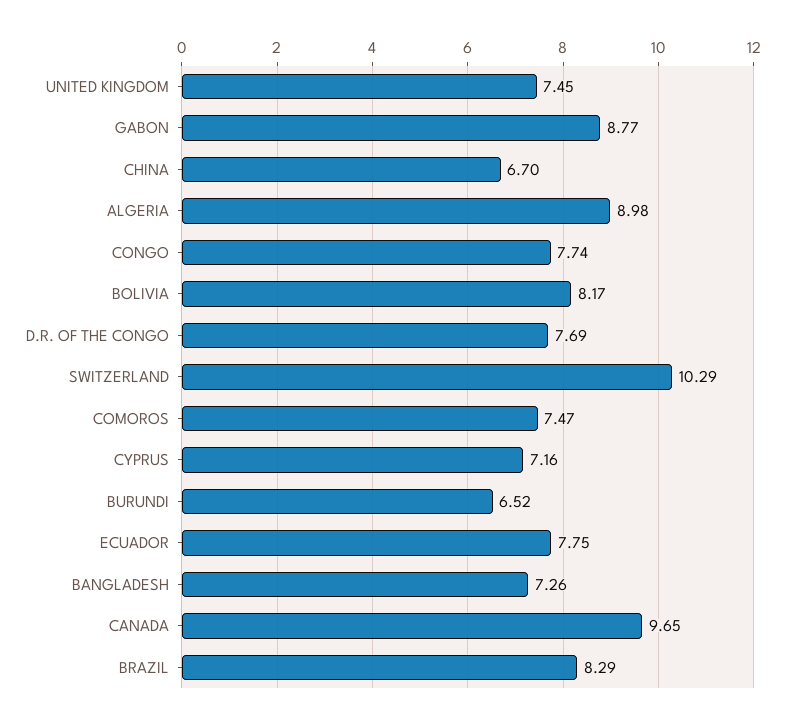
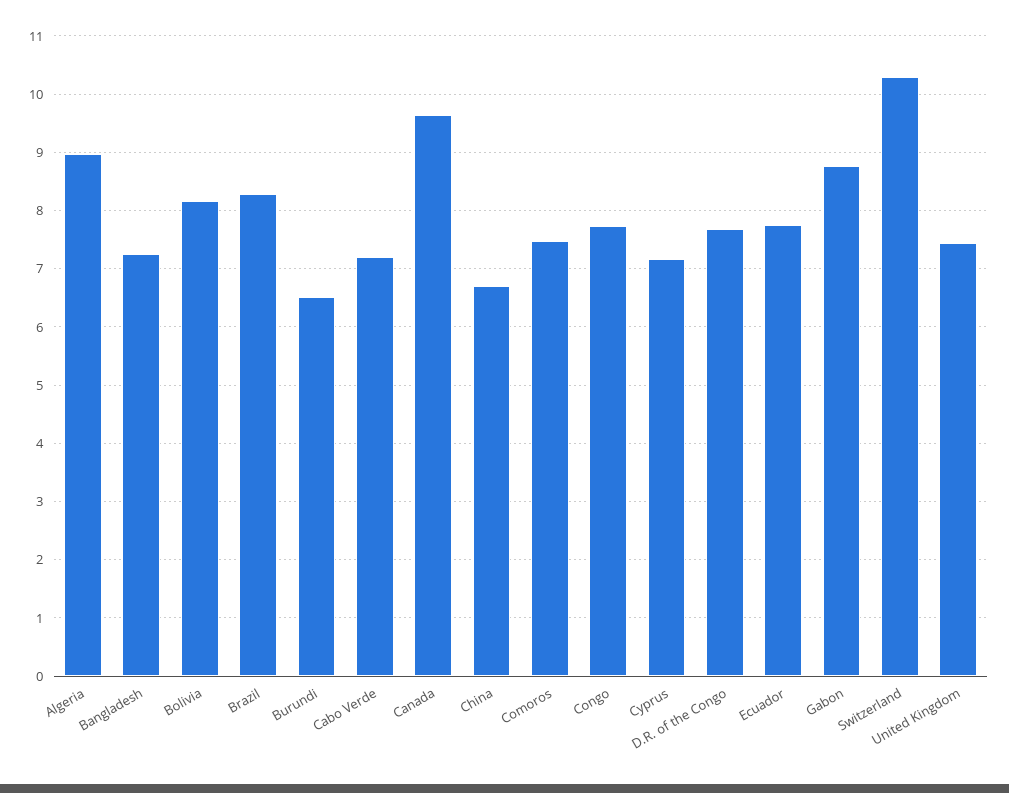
Cabo Verde: none -> 7.2

